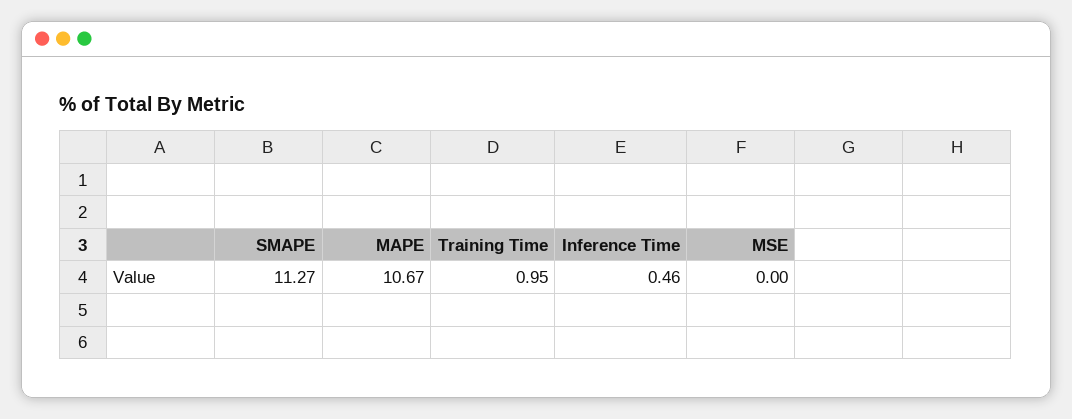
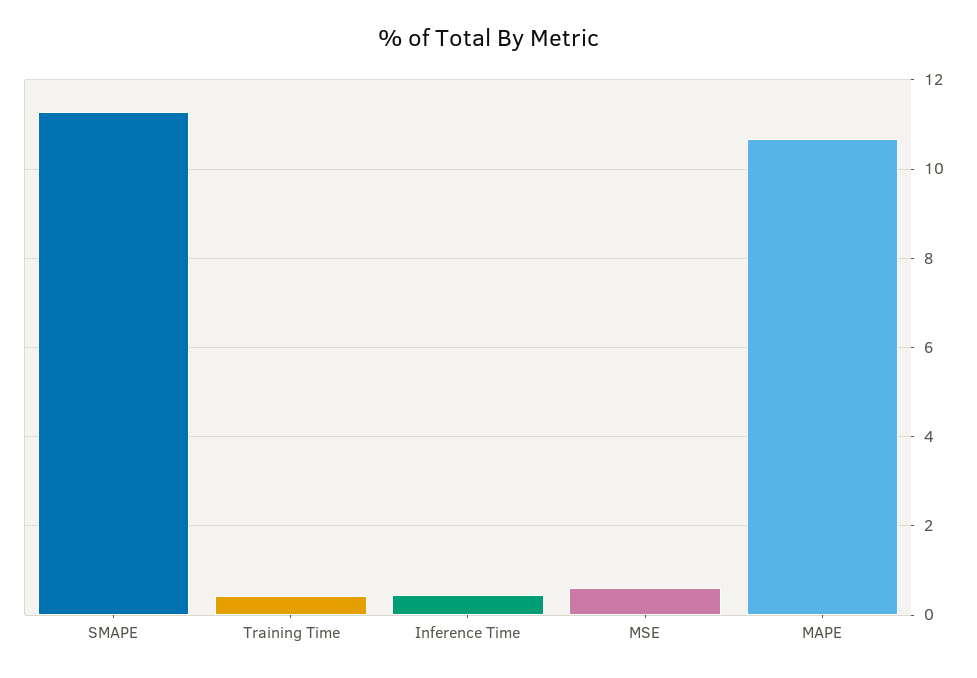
Training Time: 0.95 -> 0.4
MSE: 0 -> 0.6

